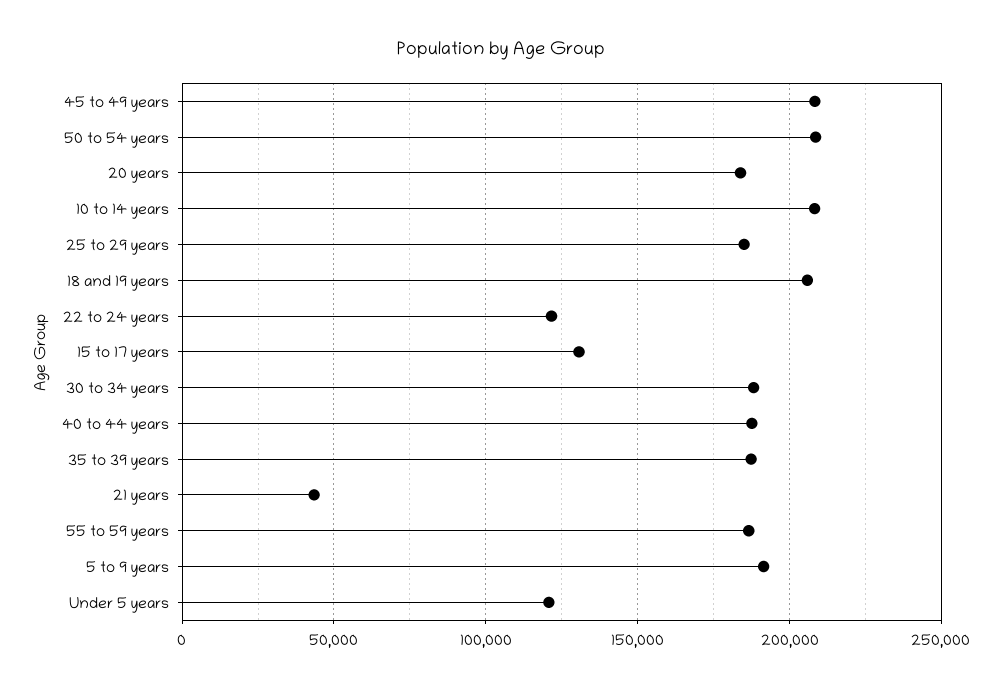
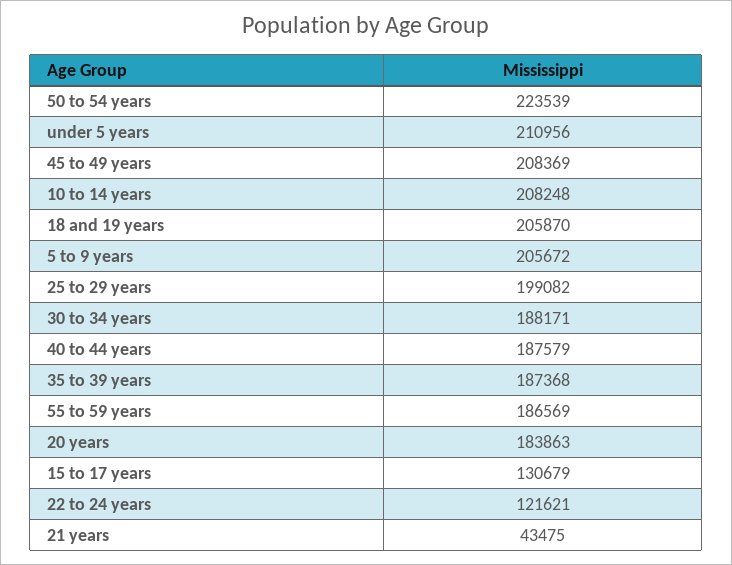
50 to 54 years: 210000 -> 223539
25 to 29 years: 185000 -> 199082
5 to 9 years: 190000 -> 205672
Under 5 years: 120000 -> 210956

